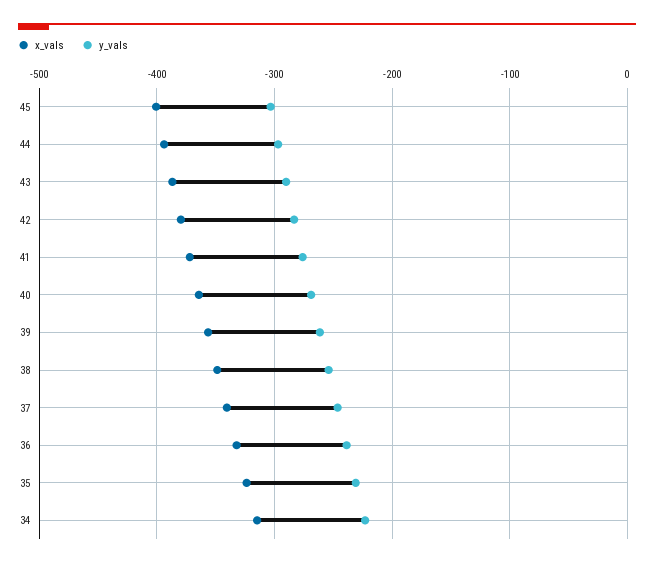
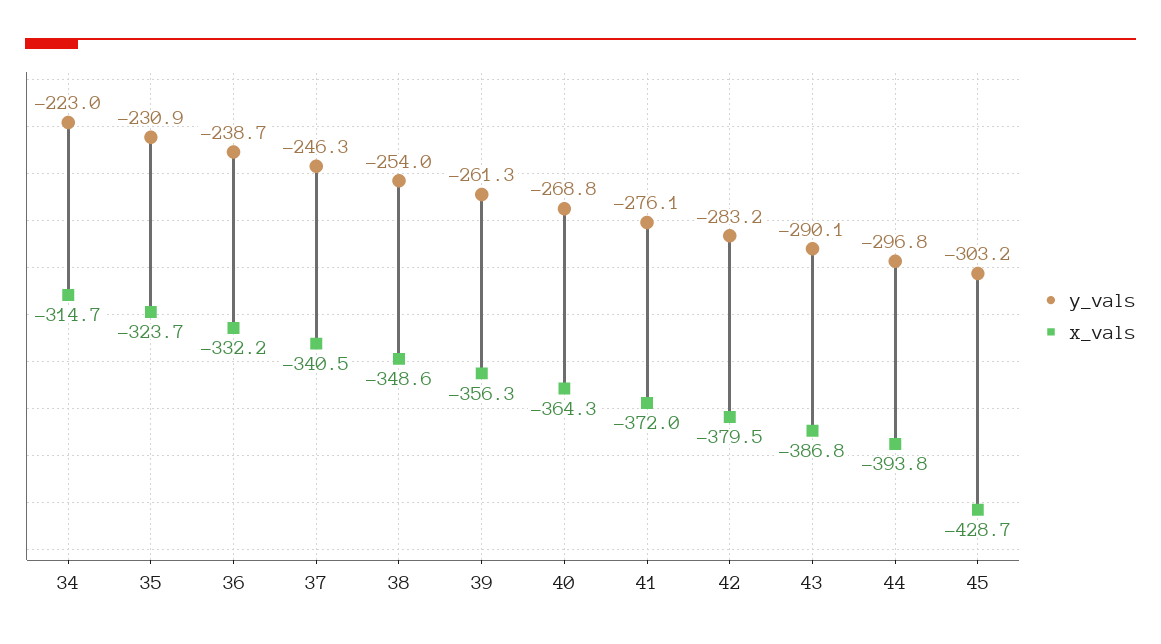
x_vals, 45: -400 -> -428.7

